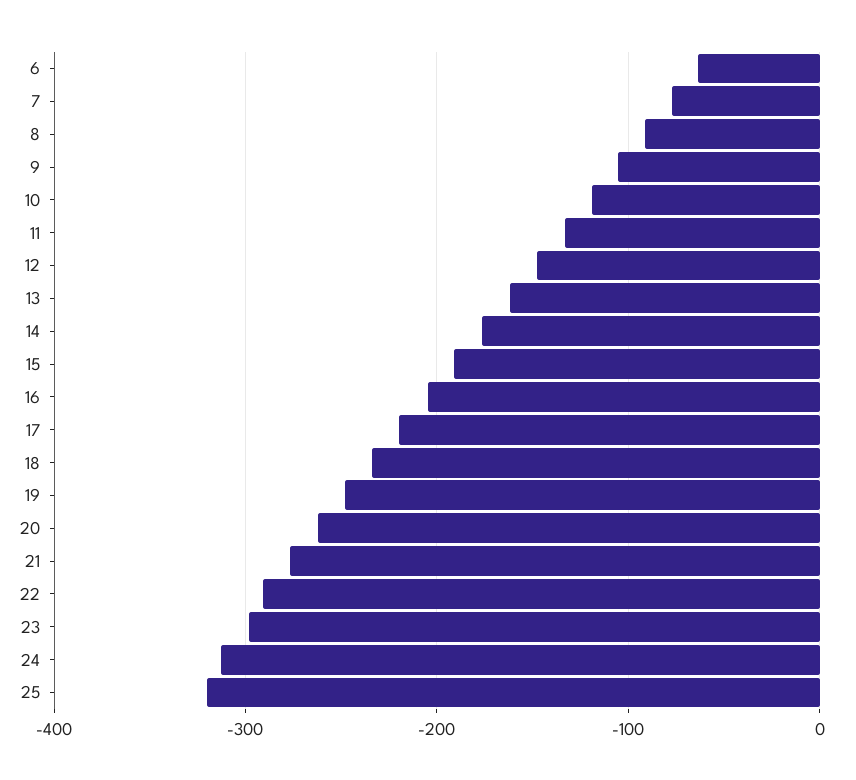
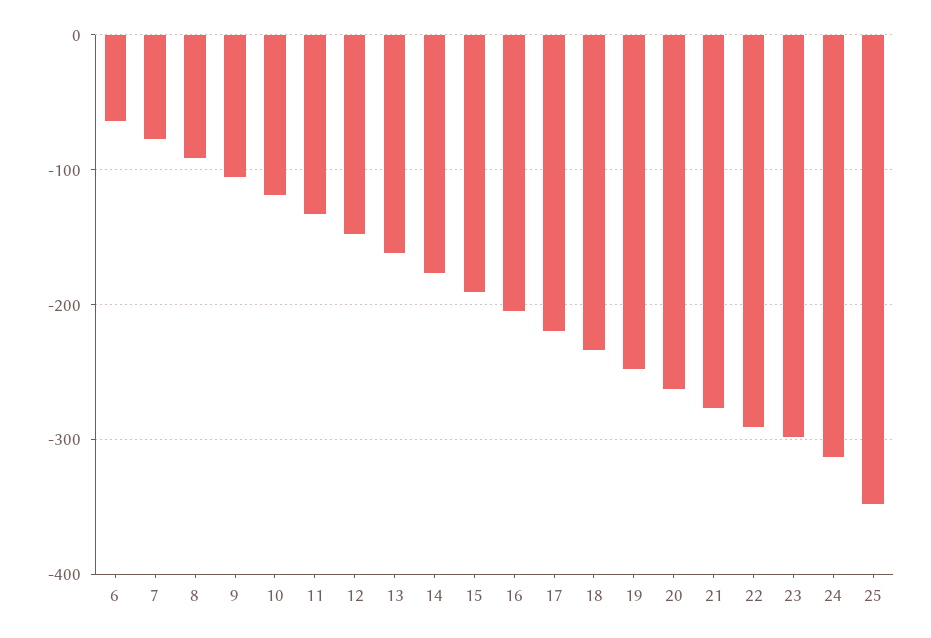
25: -320 -> -350

